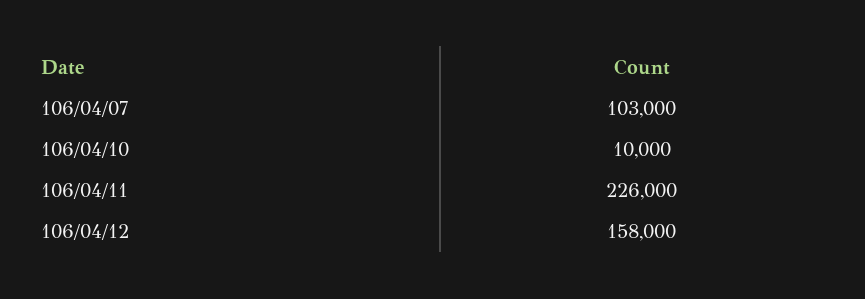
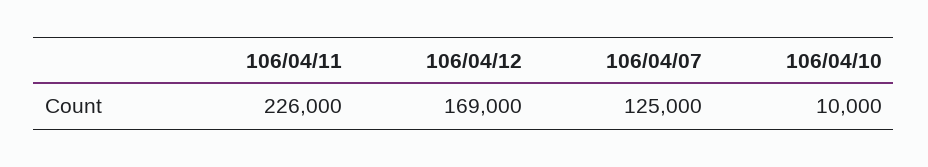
106/04/07: 103000 -> 125000
106/04/12: 158000 -> 169000

